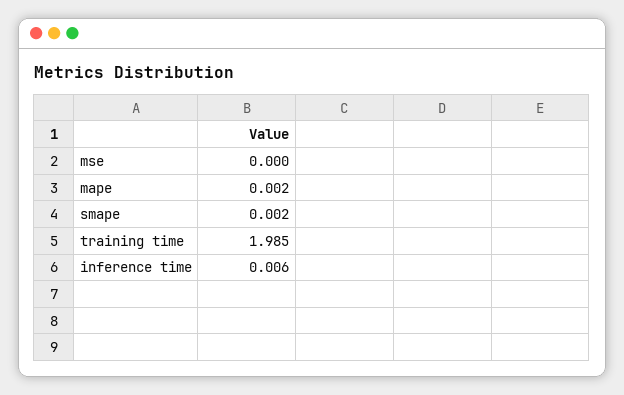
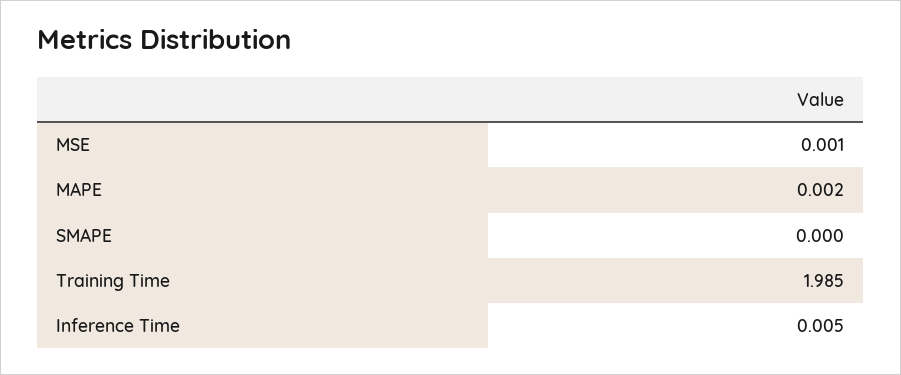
mse: 0 -> 0.001
smape: 0.002 -> 0
inference time: 0.006 -> 0.005

